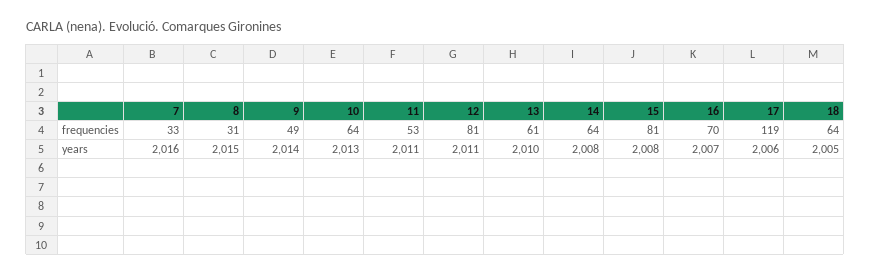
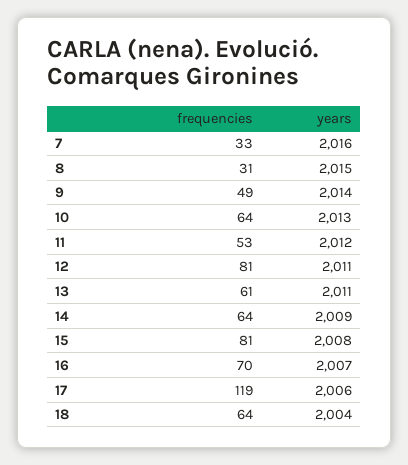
11, years: 2011 -> 2012
13, years: 2010 -> 2011
14, years: 2008 -> 2009
18, years: 2005 -> 2004

